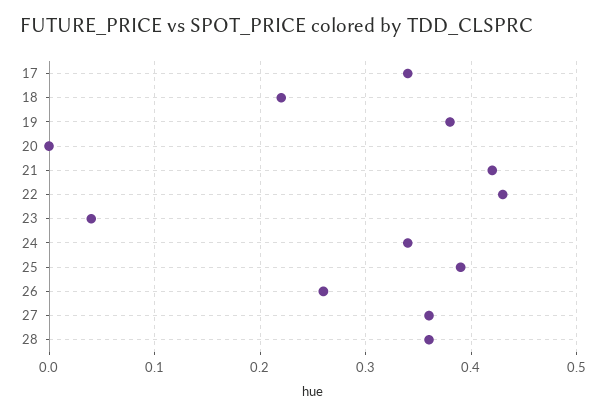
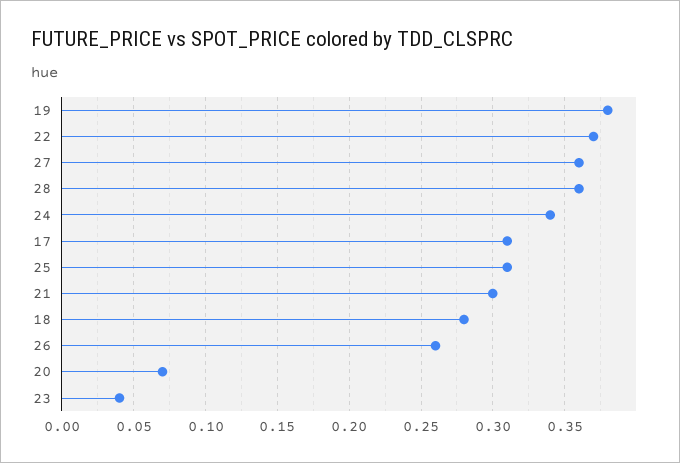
17: 0.34 -> 0.31
18: 0.22 -> 0.28
20: 0 -> 0.07
21: 0.42 -> 0.3
22: 0.43 -> 0.37
25: 0.39 -> 0.31

